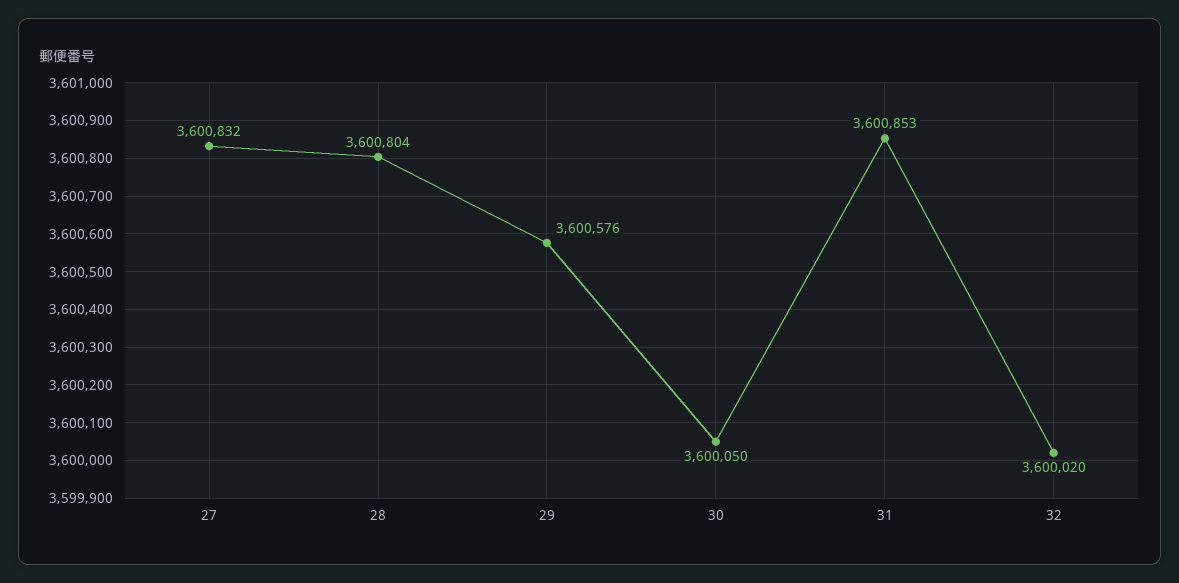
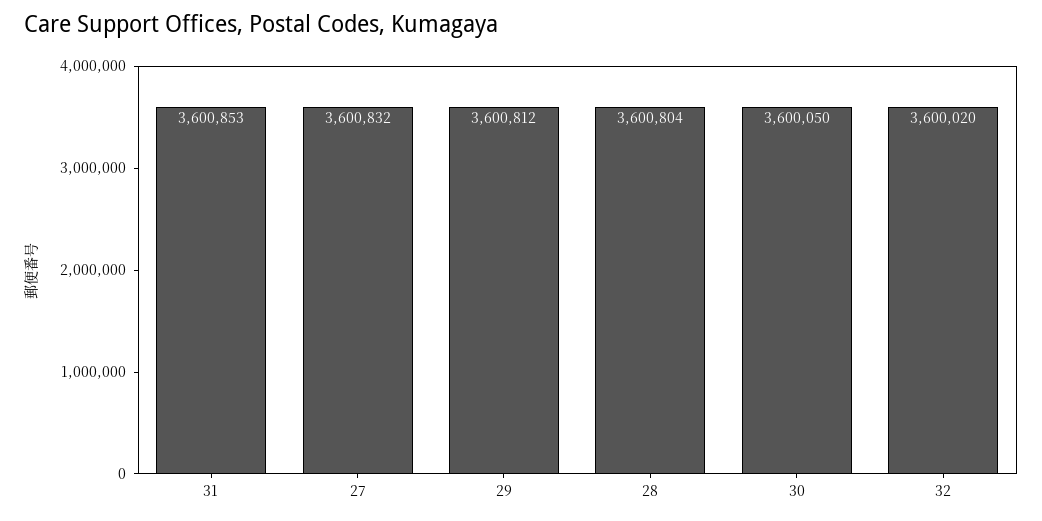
29: 3600576 -> 3600812

